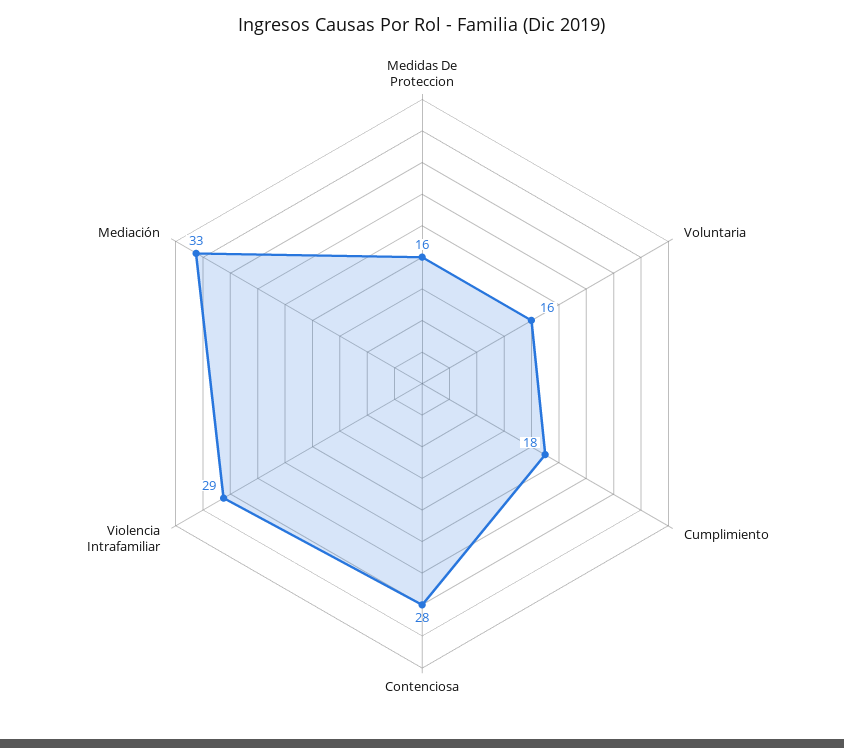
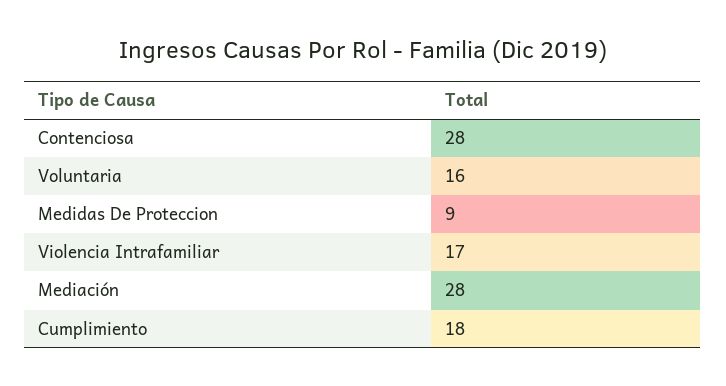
Medidas De Proteccion: 16 -> 9
Violencia Intrafamiliar: 29 -> 17
Mediación: 33 -> 28

